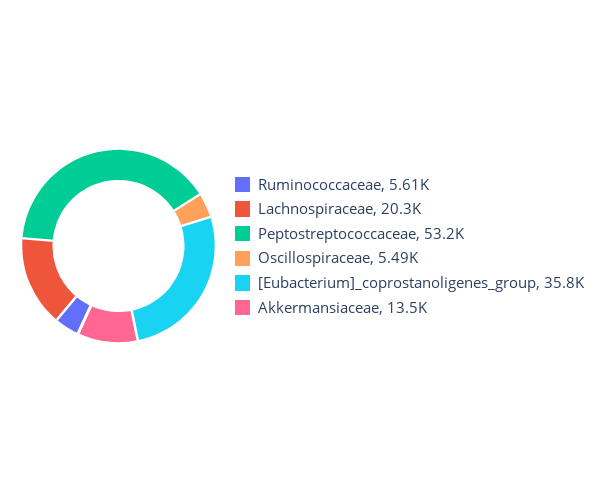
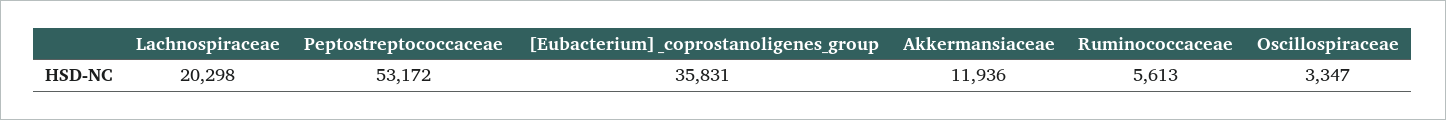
Oscillospiraceae: 5490 -> 3347
Akkermansiaceae: 13500 -> 11936

